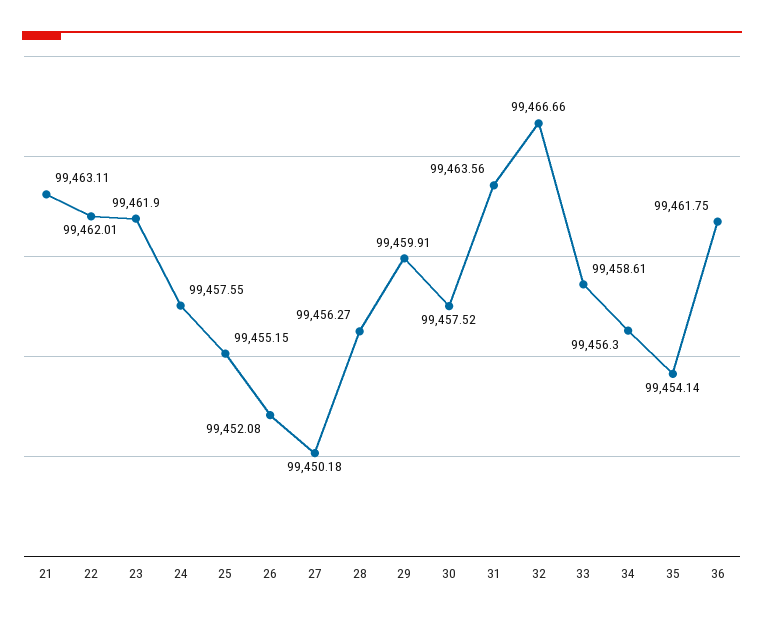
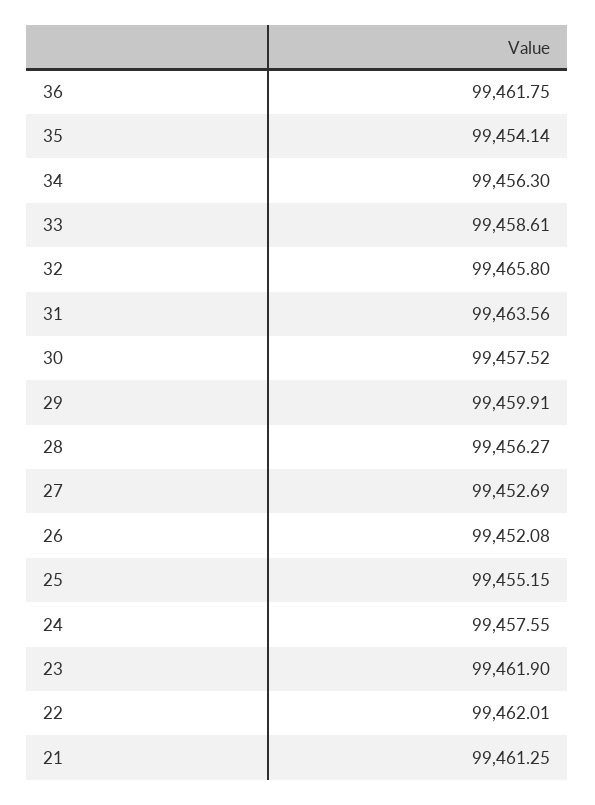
21: 99463.11 -> 99461.25
27: 99450.18 -> 99452.69
32: 99466.66 -> 99465.8

